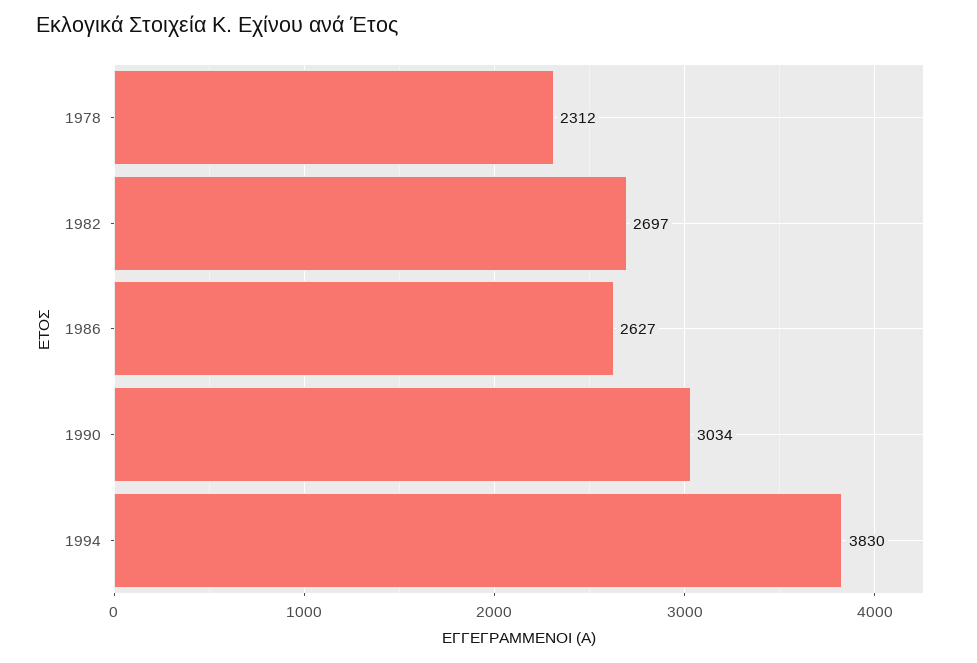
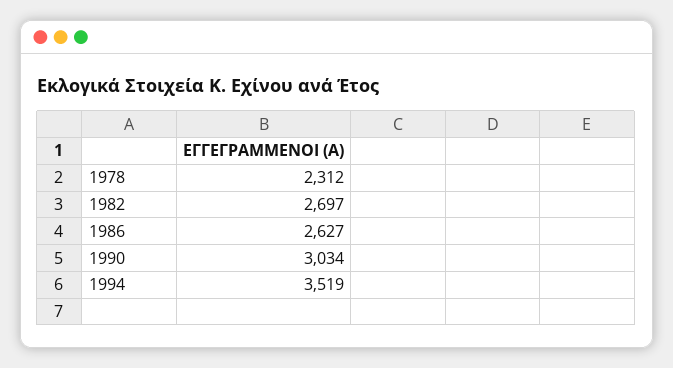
1994: 3830 -> 3519

